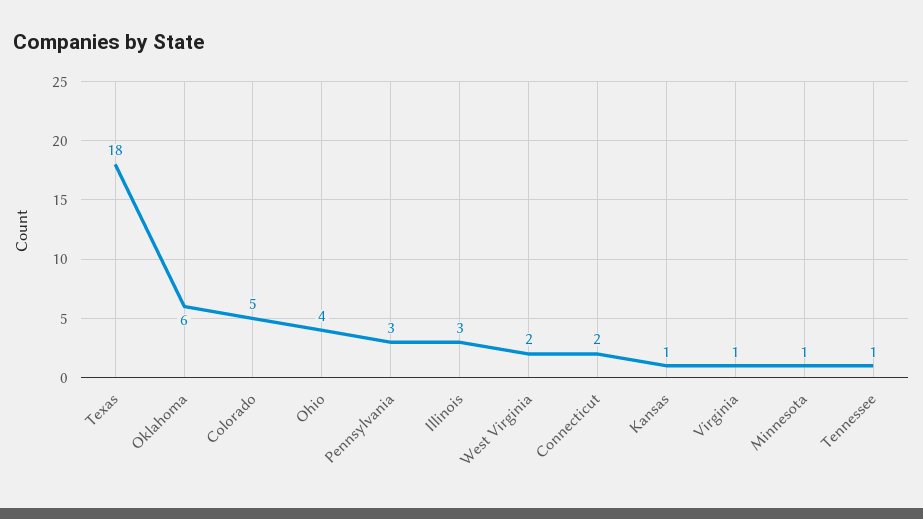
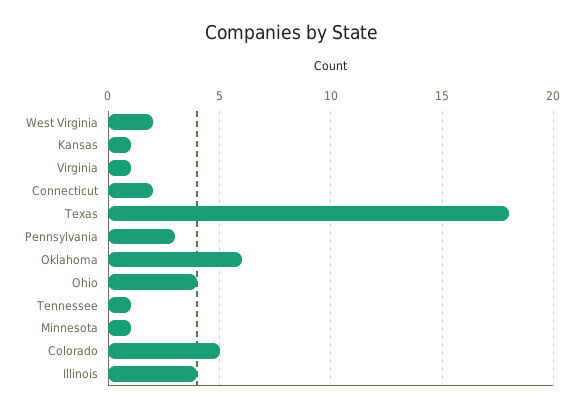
Illinois: 3 -> 4

